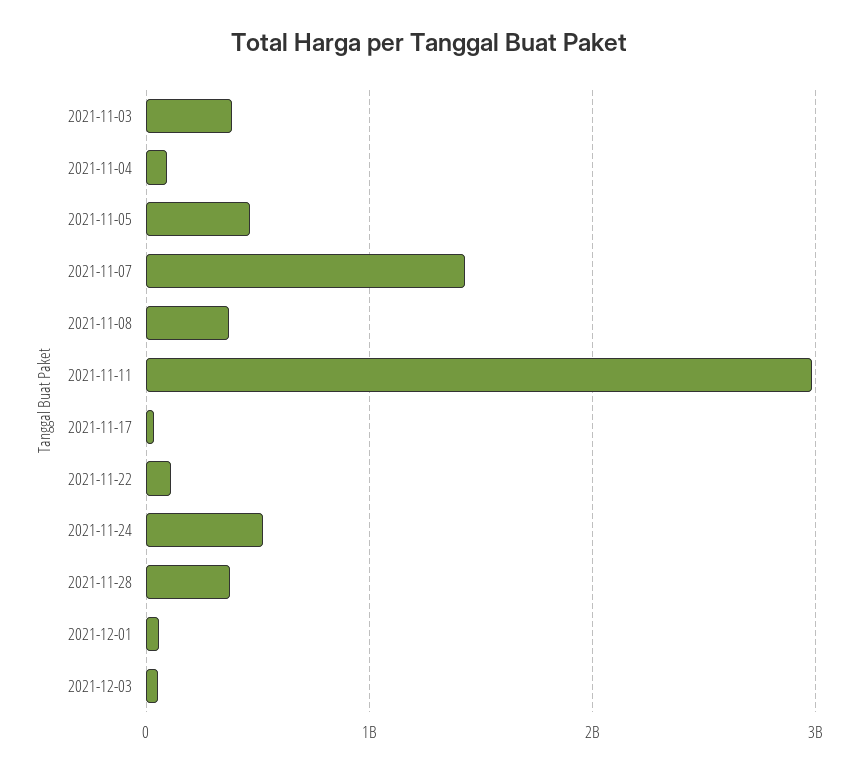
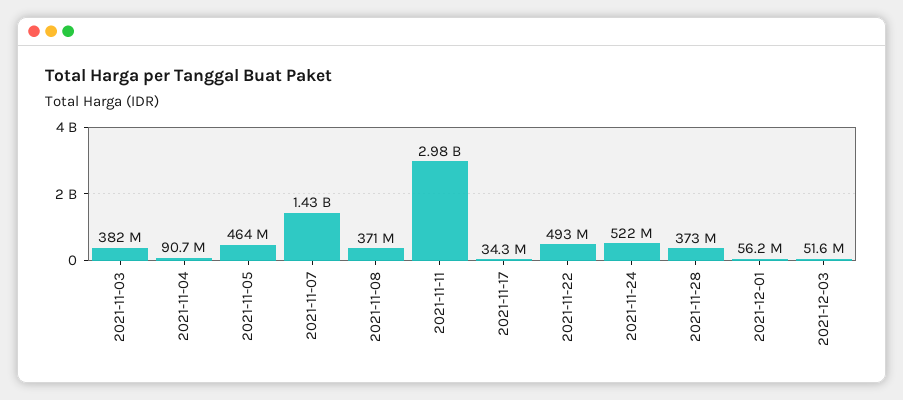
2021-11-22: 100000000 -> 493000000

